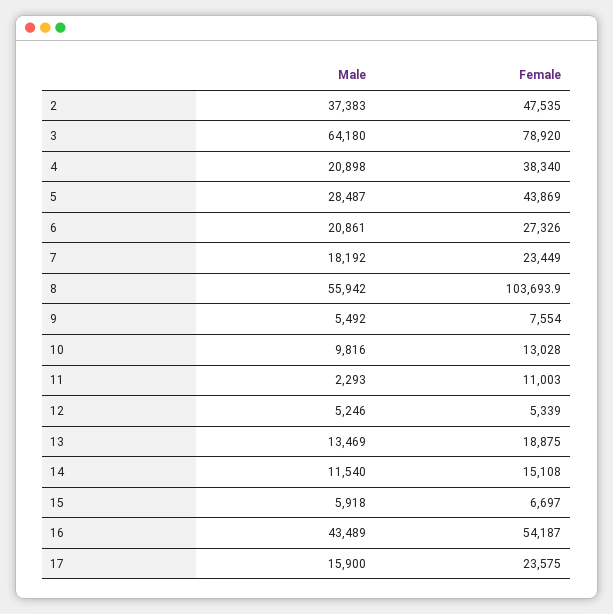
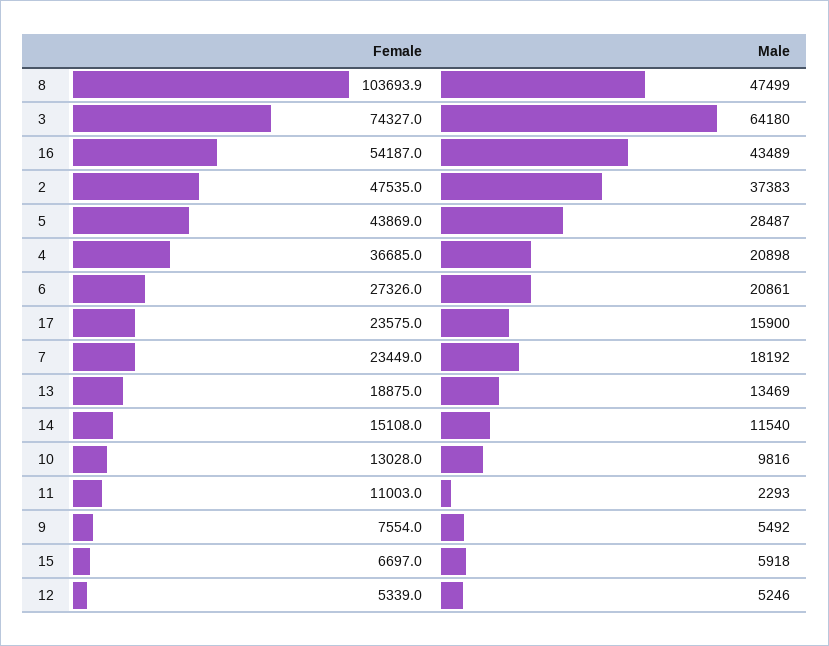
Female, 3: 78920 -> 74327
Female, 4: 38340 -> 36685
Male, 8: 55942 -> 47499

